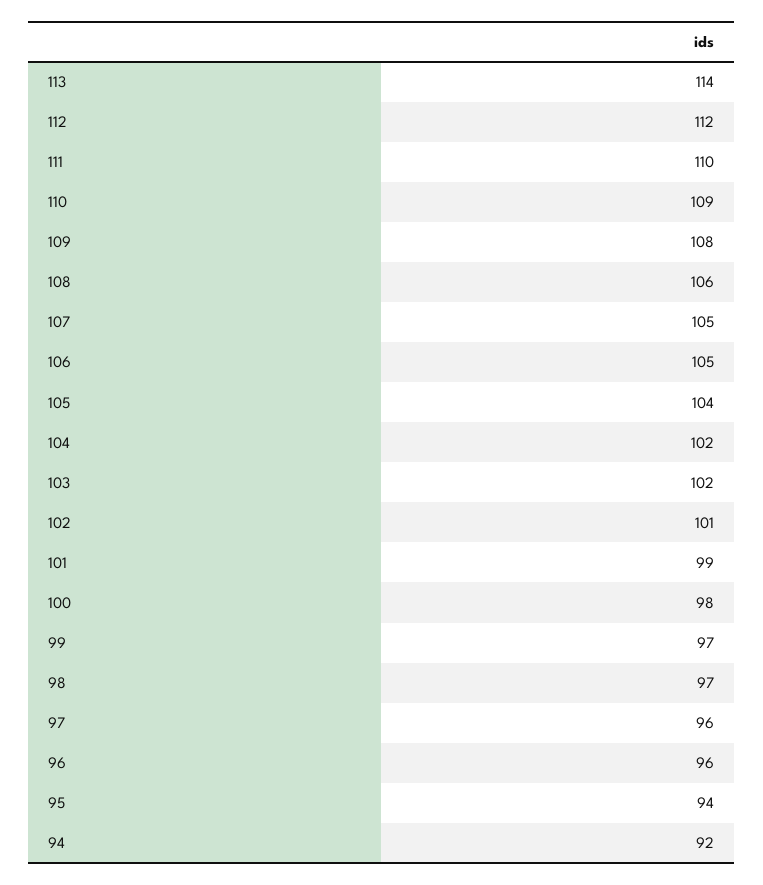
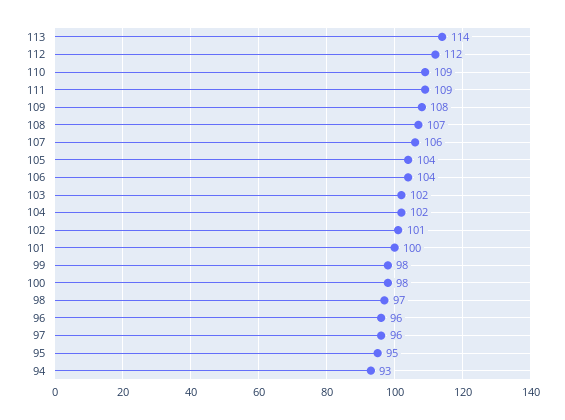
111: 110 -> 109
108: 106 -> 107
107: 105 -> 106
106: 105 -> 104
101: 99 -> 100
99: 97 -> 98
95: 94 -> 95
94: 92 -> 93

